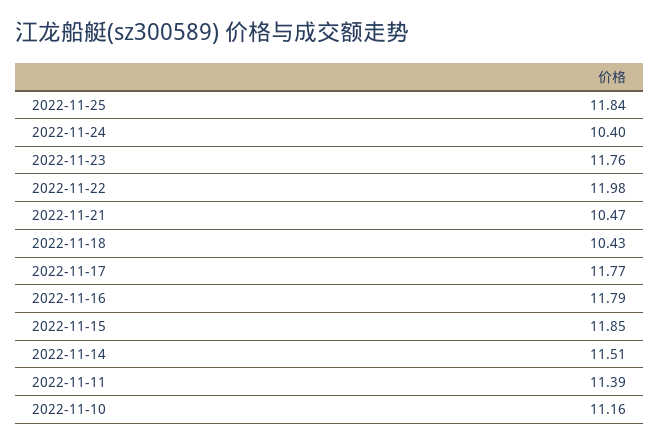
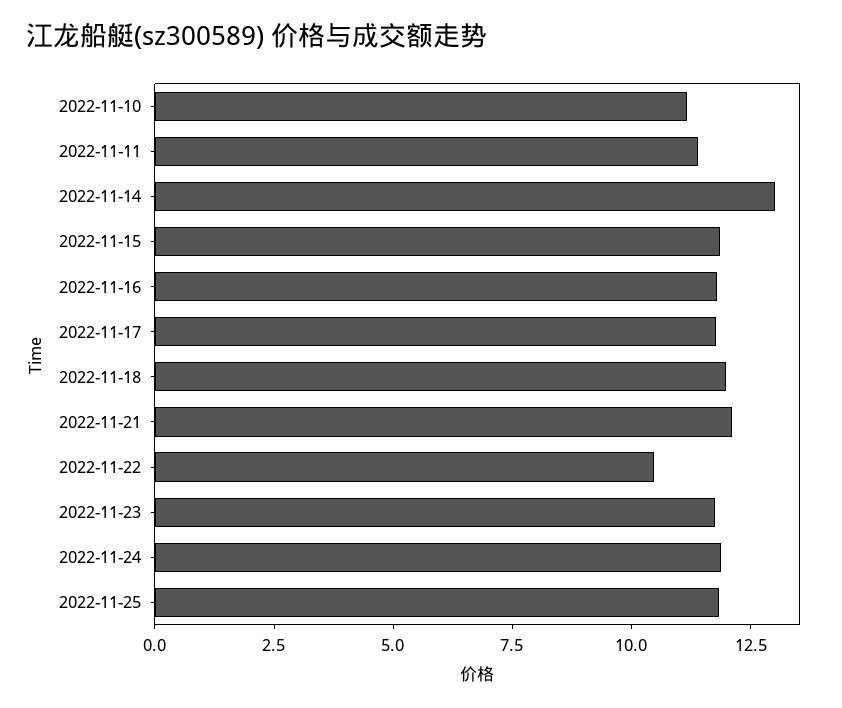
2022-11-24: 10.4 -> 12
2022-11-22: 11.98 -> 10.5
2022-11-21: 10.47 -> 12
2022-11-18: 10.43 -> 12
2022-11-14: 11.51 -> 13

